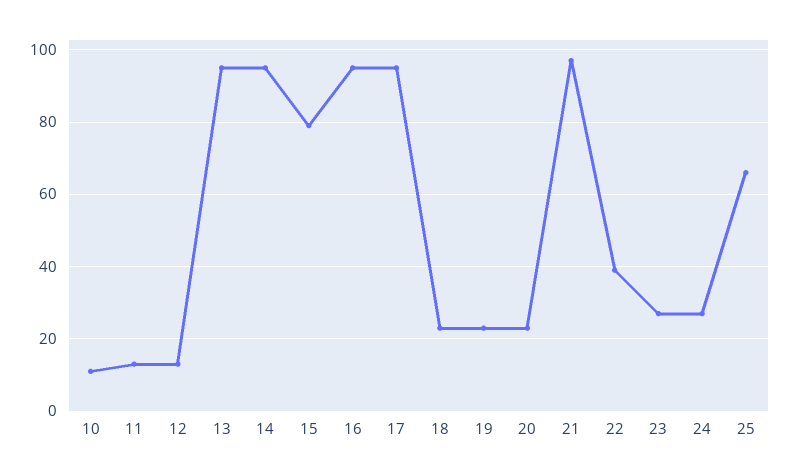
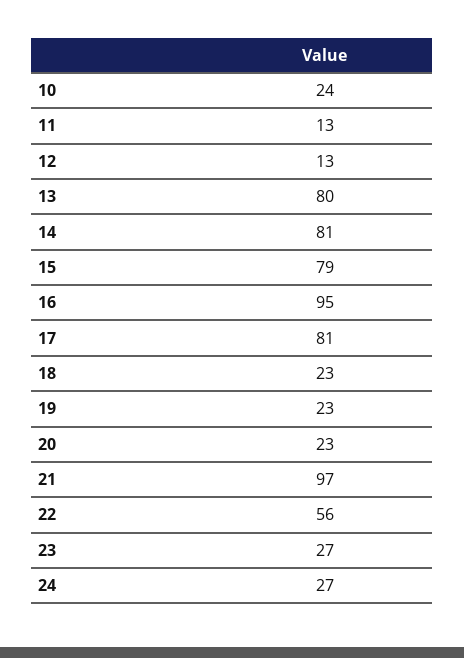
10: 10 -> 24
13: 95 -> 80
14: 95 -> 81
17: 95 -> 81
22: 40 -> 56
25: 65 -> none

